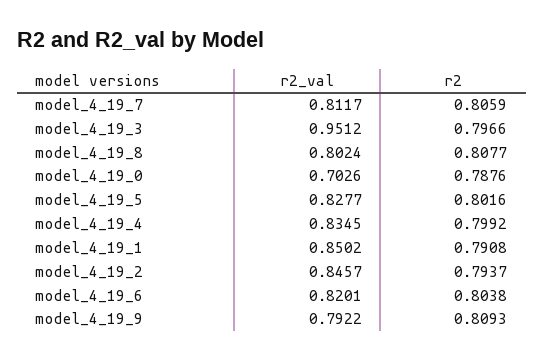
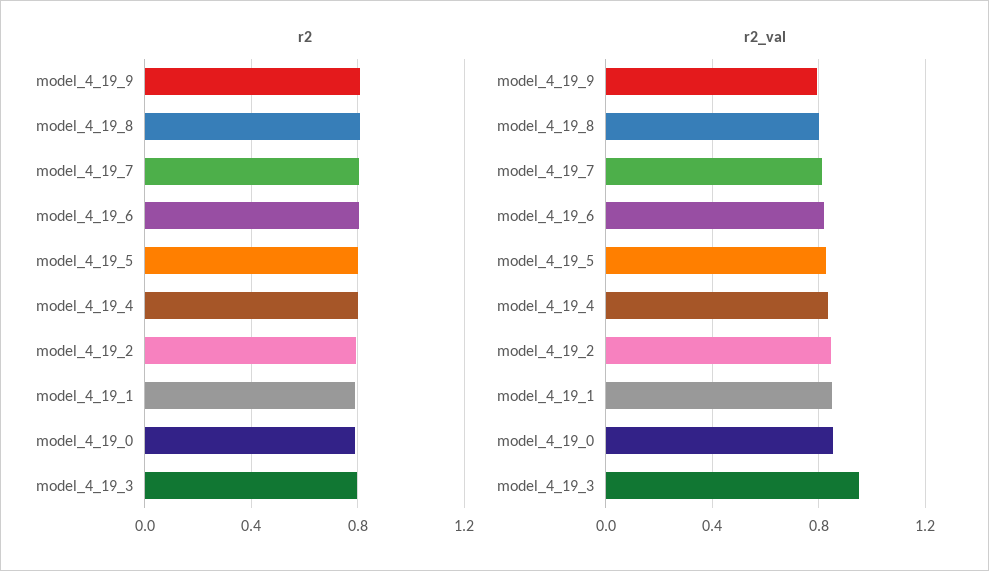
r2_val, model_4_19_0: 0.7026 -> 0.85

